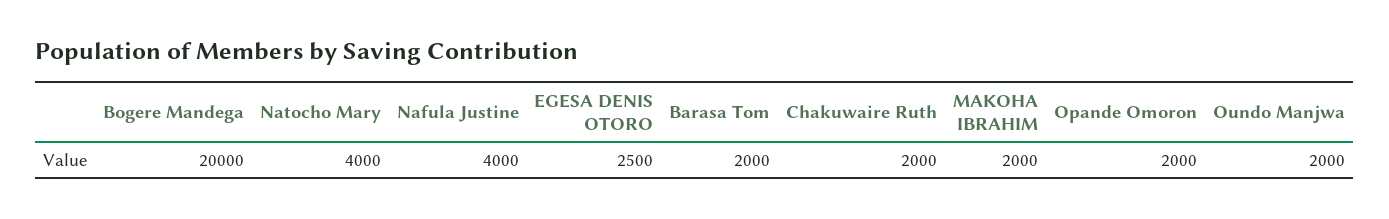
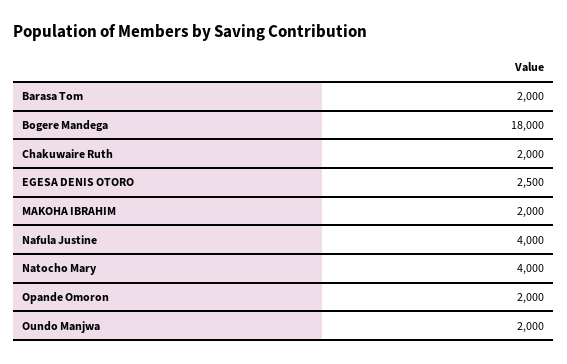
Bogere Mandega: 20000 -> 18000

